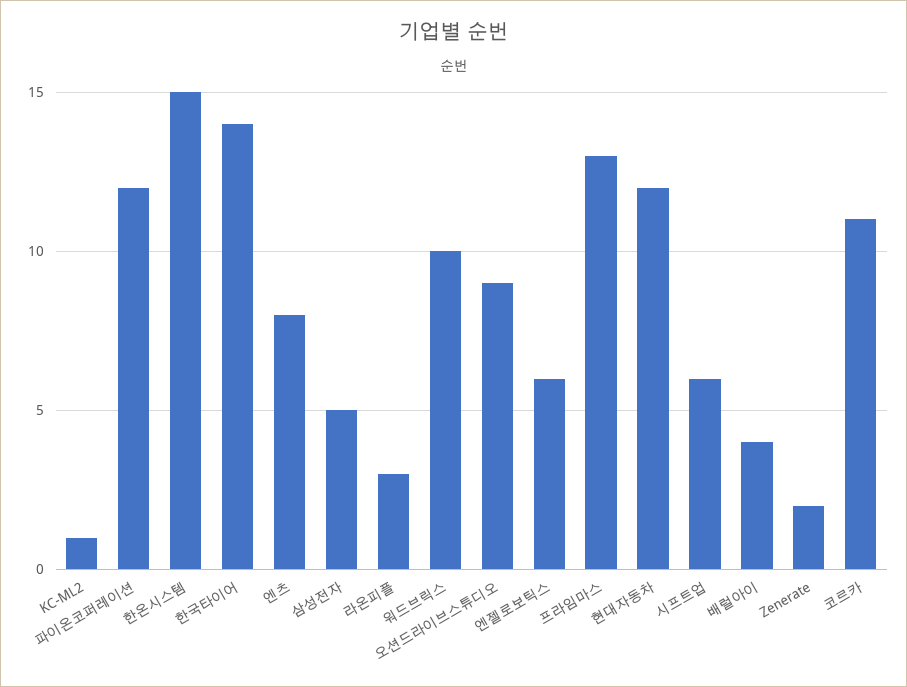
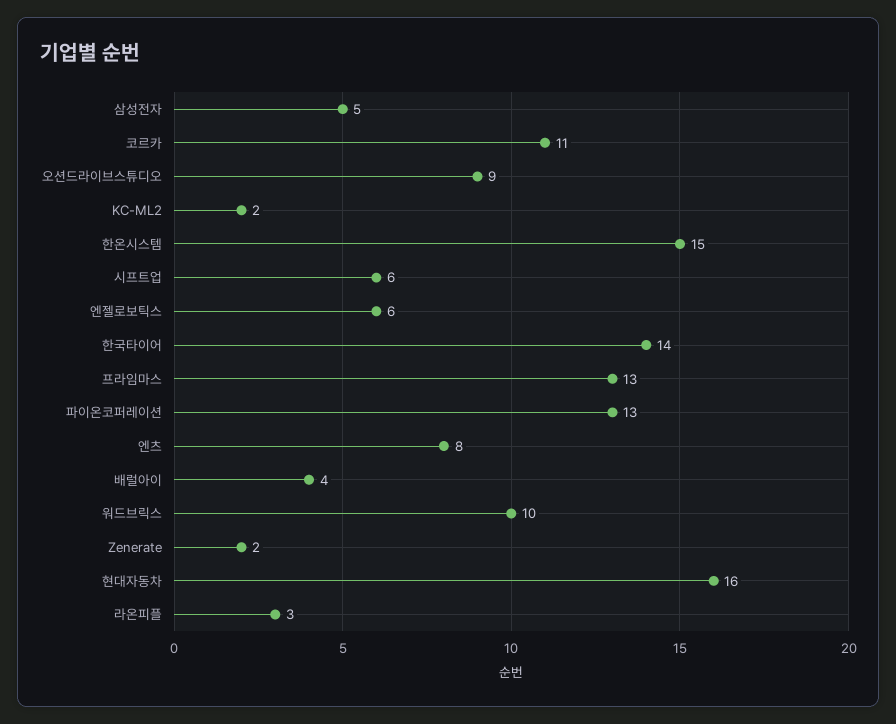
KC-ML2: 1 -> 2
파이온코퍼레이션: 12 -> 13
현대자동차: 12 -> 16

